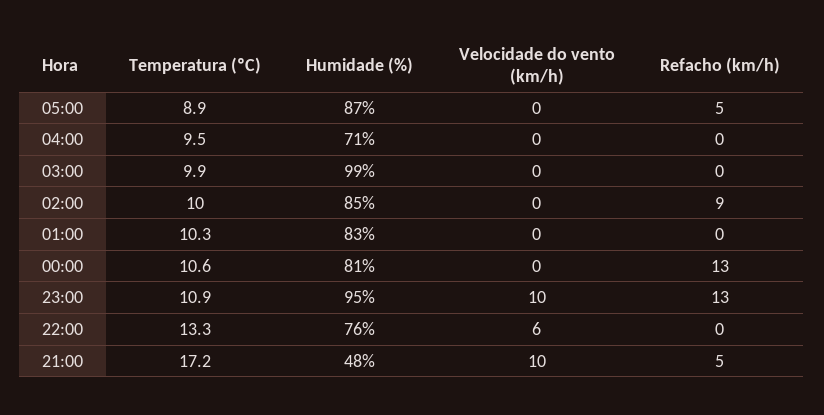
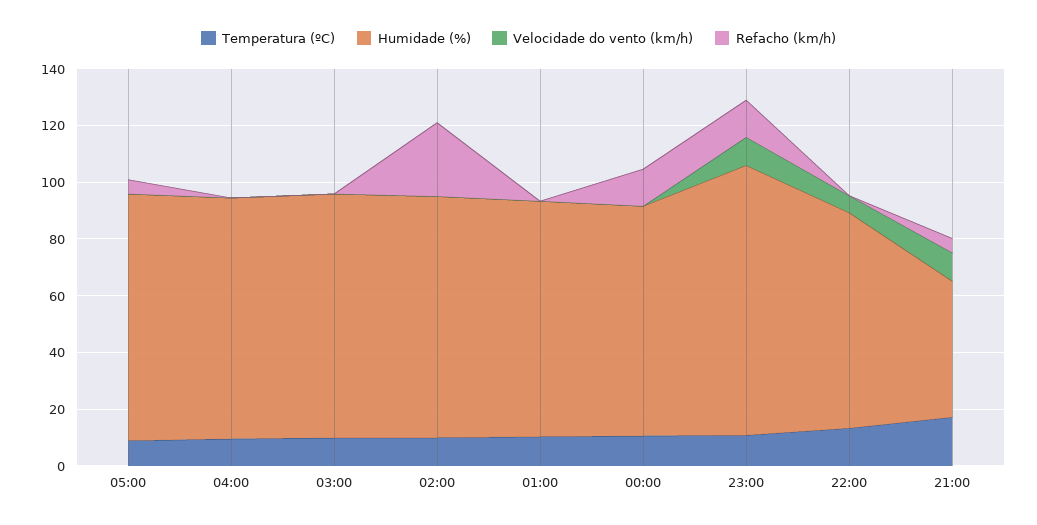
Humidade (%), 04:00: 71 -> 85
Humidade (%), 03:00: 99 -> 85
Refacho (km/h), 02:00: 9 -> 25

